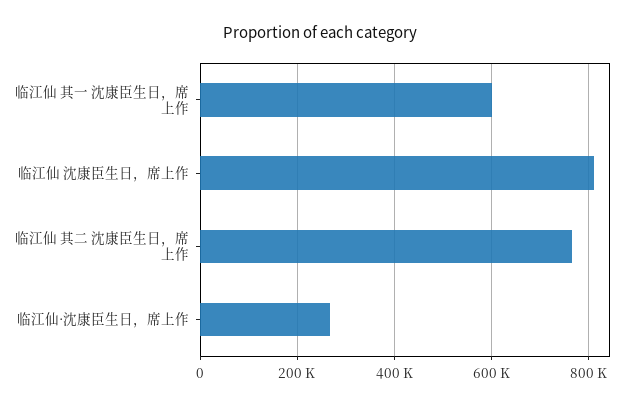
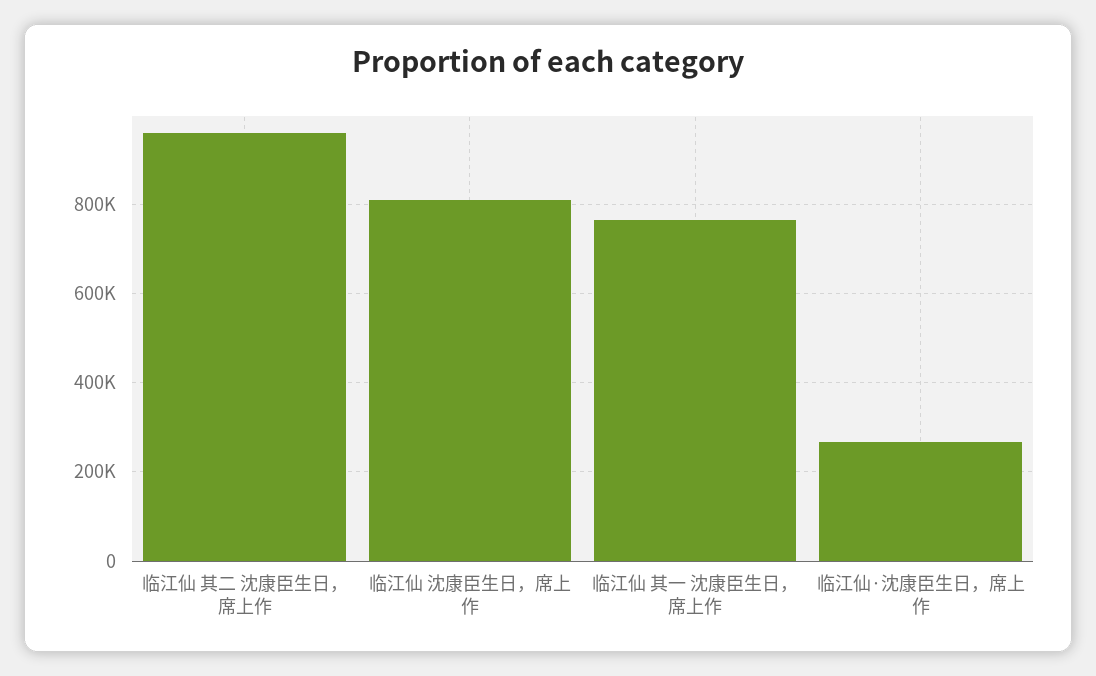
临江仙 其一 沈康臣生日，席上作: 600000 -> 760000
临江仙 其二 沈康臣生日，席上作: 760000 -> 960000

